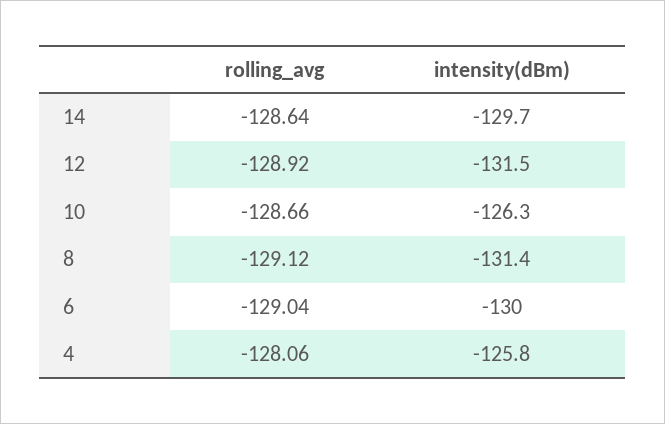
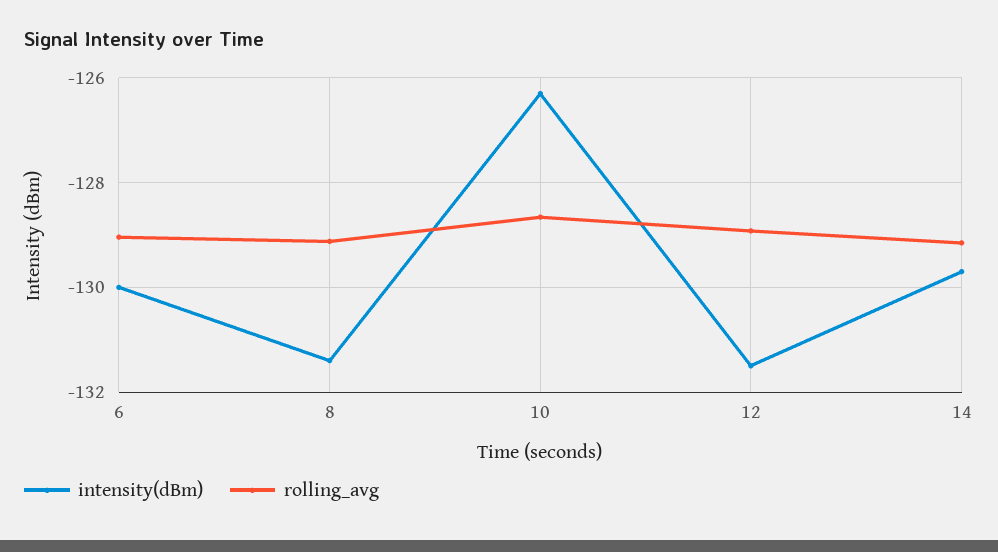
rolling_avg, 14: -128.64 -> -129.2
rolling_avg, 4: -128.06 -> none
intensity(dBm), 4: -125.8 -> none

